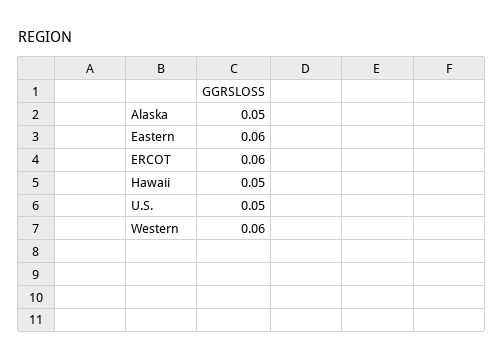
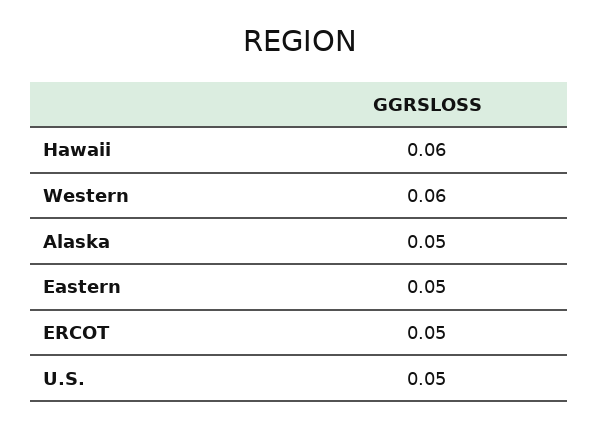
Eastern: 0.06 -> 0.05
ERCOT: 0.06 -> 0.05
Hawaii: 0.05 -> 0.06

